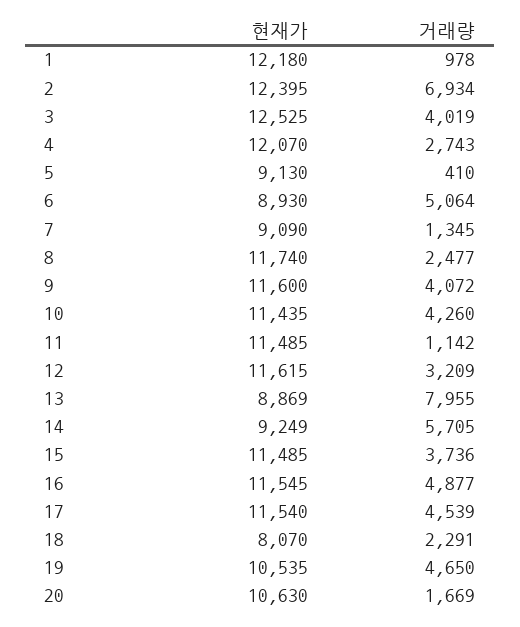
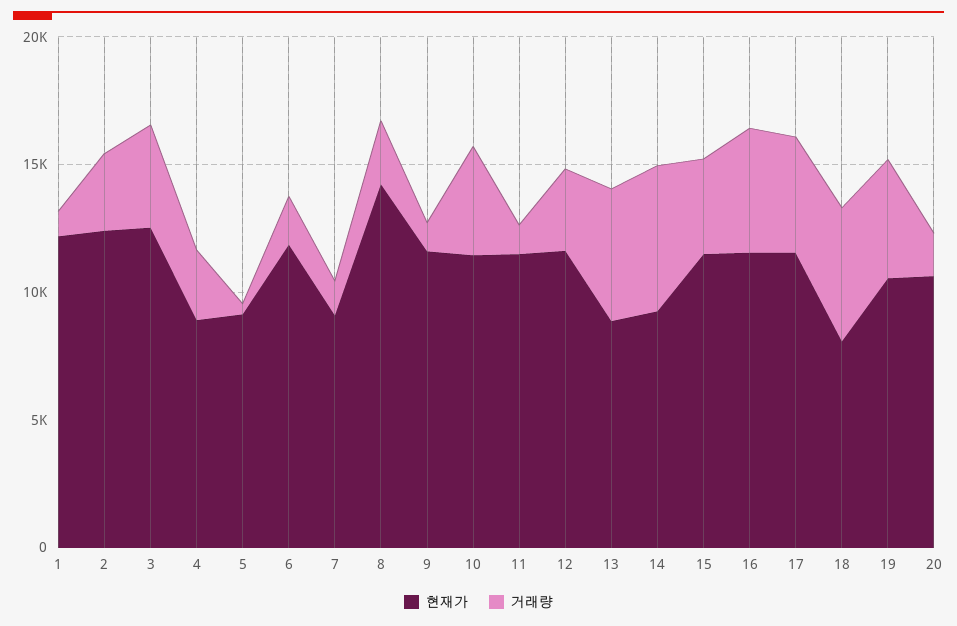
거래량, 2: 6934 -> 3000
현재가, 4: 12070 -> 9000
현재가, 6: 8930 -> 12000
거래량, 6: 5064 -> 2000
현재가, 8: 11740 -> 14000
거래량, 9: 4072 -> 1000
거래량, 13: 7955 -> 5000
거래량, 18: 2291 -> 5000

